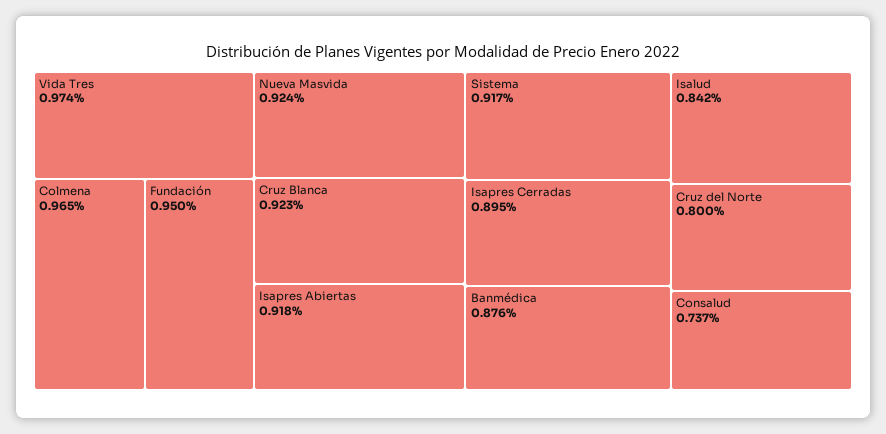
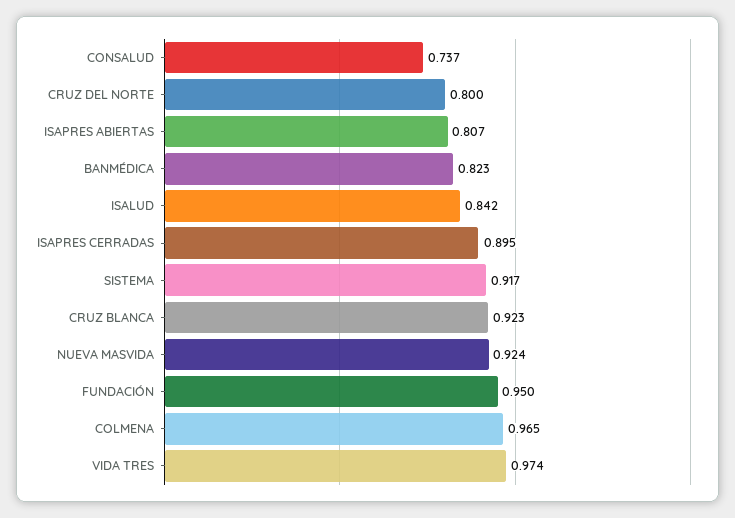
Isapres Abiertas: 0.918 -> 0.807
Banmédica: 0.876 -> 0.823

